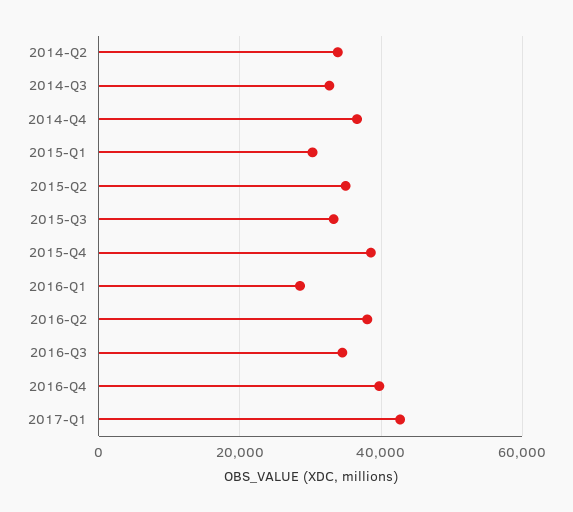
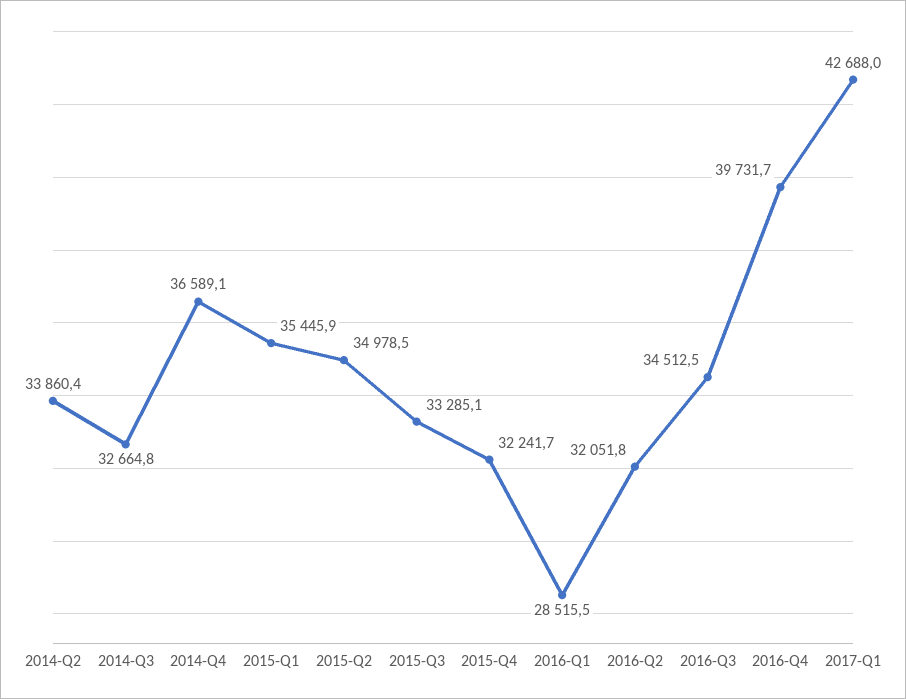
2015-Q1: 30000 -> 35445.9
2015-Q4: 38000 -> 32241.7
2016-Q2: 38000 -> 32051.8

